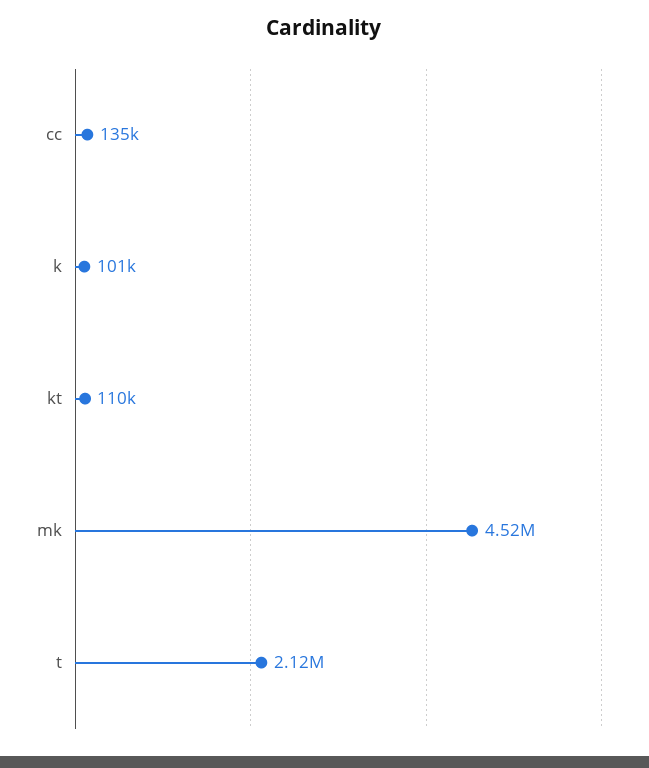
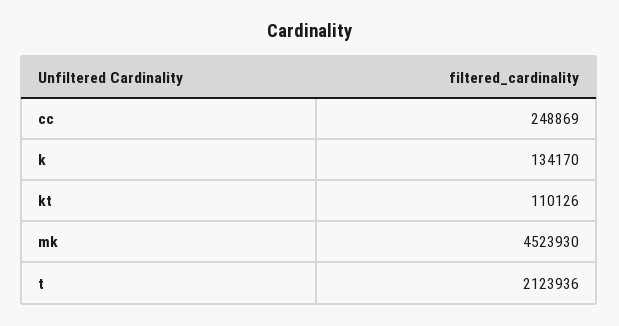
cc: 135000 -> 248869
k: 101000 -> 134170

